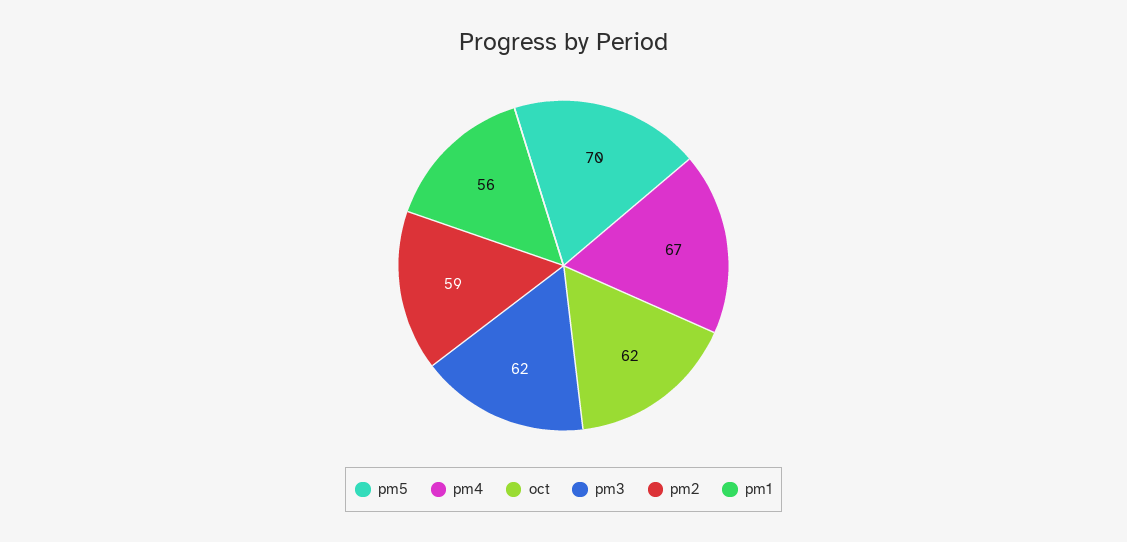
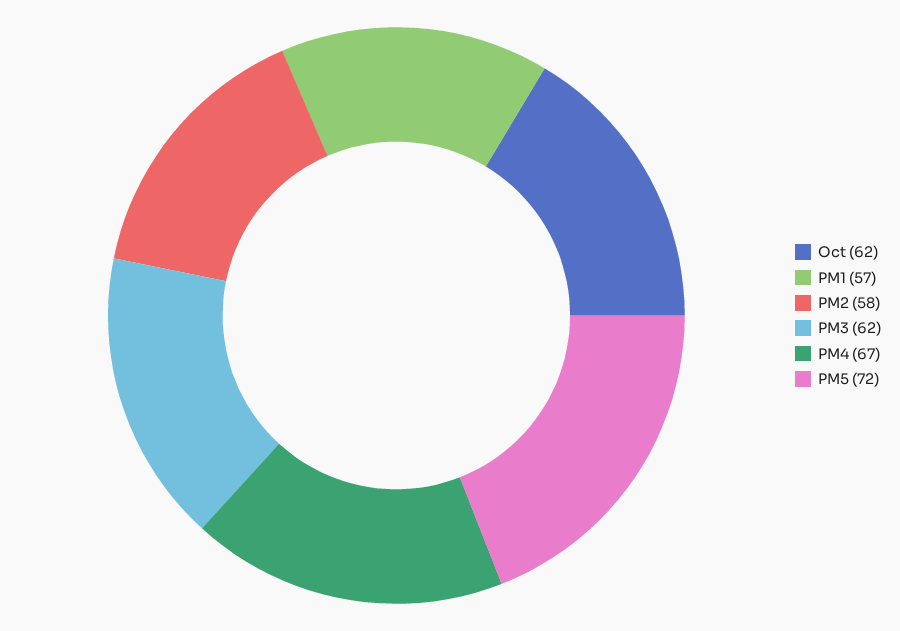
pm5: 70 -> 72
pm2: 59 -> 58
pm1: 56 -> 57

